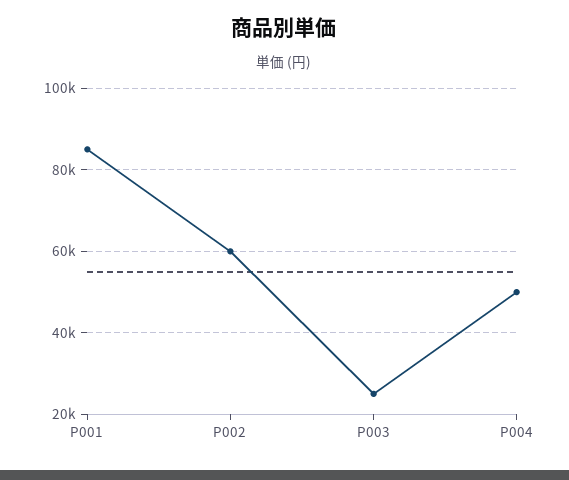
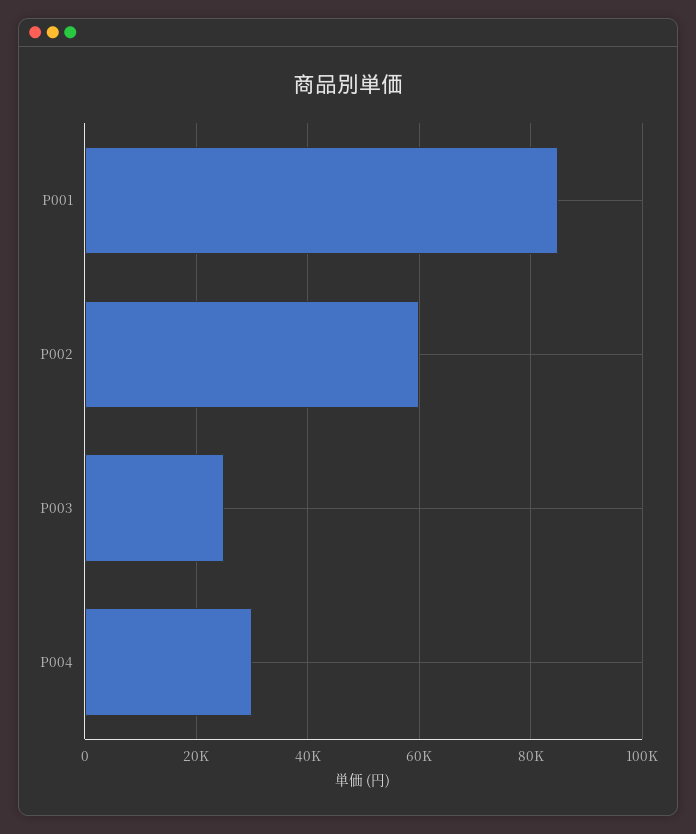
P004: 50000 -> 30000

